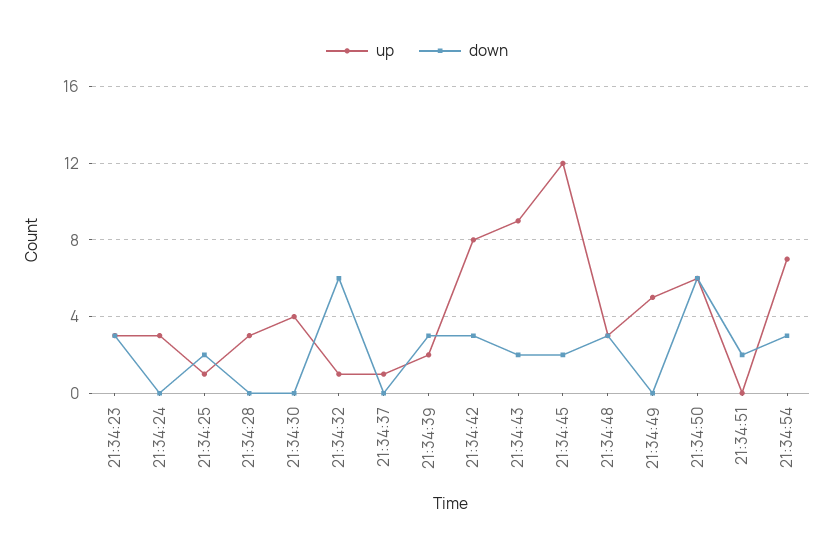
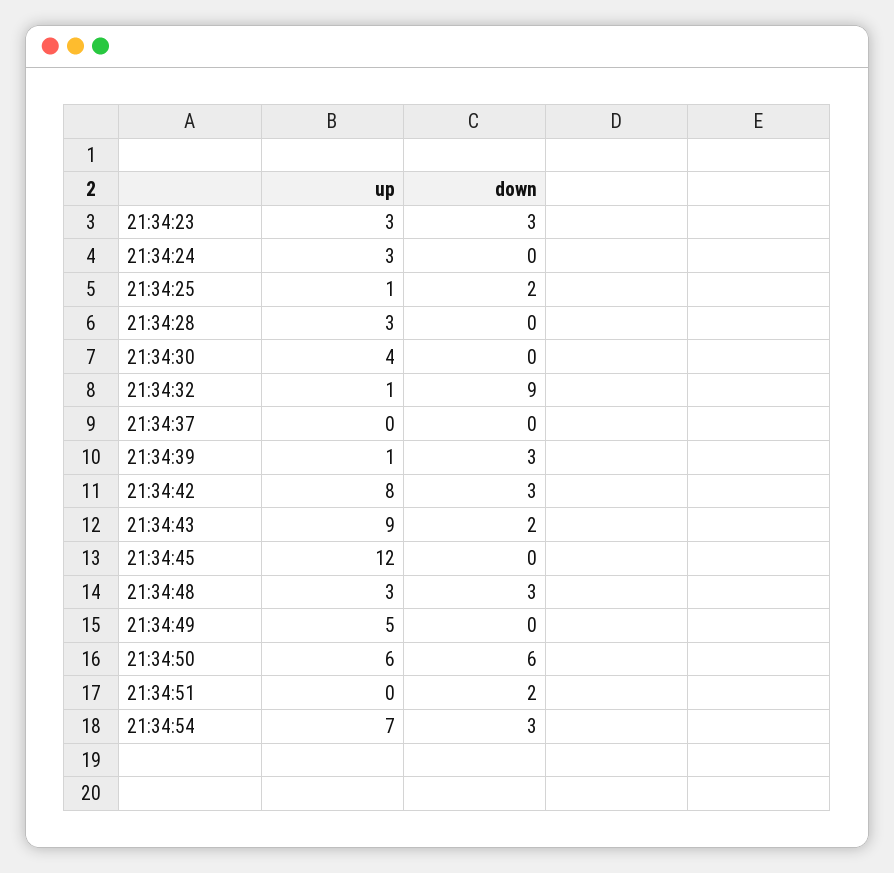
down, 21:34:32: 6 -> 9
up, 21:34:37: 1 -> 0
up, 21:34:39: 2 -> 1
down, 21:34:45: 2 -> 0

